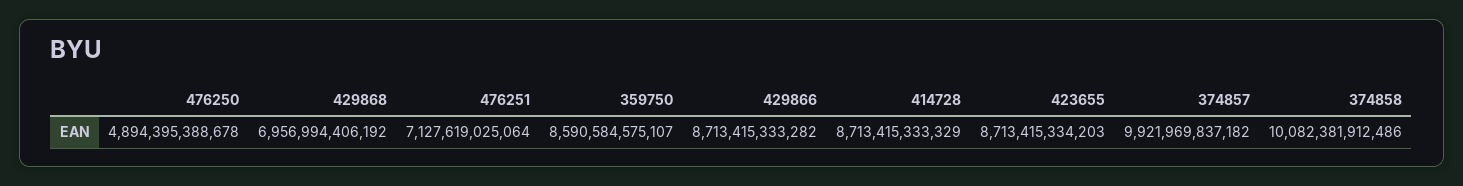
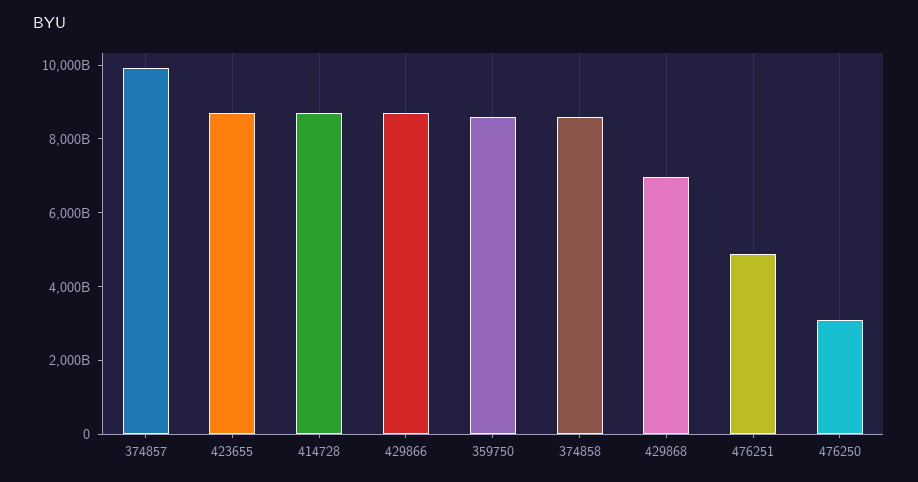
476250: 4894395388678 -> 3000000000000
476251: 7127619025064 -> 5000000000000
374858: 10082381912486 -> 8500000000000

